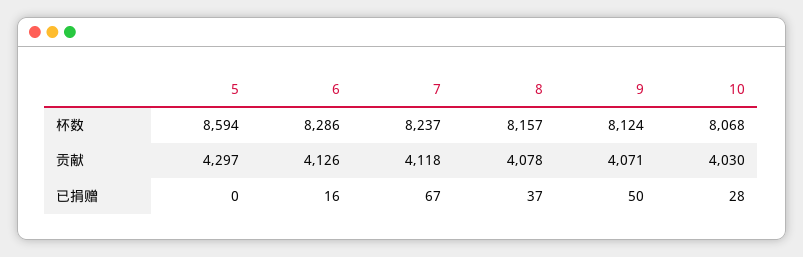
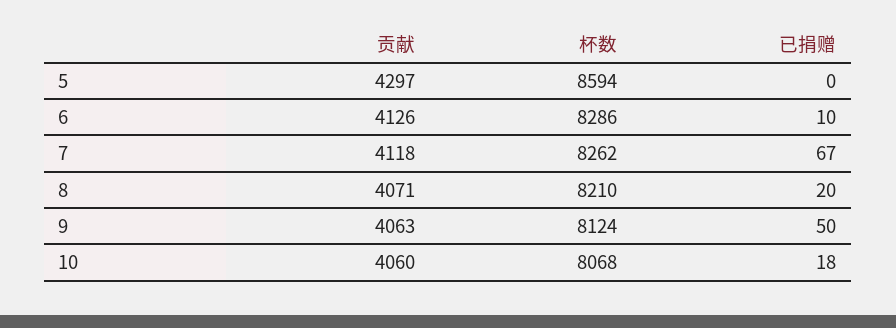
7, 杯数: 8237 -> 8262
8, 杯数: 8157 -> 8210
8, 贡献: 4078 -> 4071
9, 贡献: 4071 -> 4063
10, 贡献: 4030 -> 4060
6, 已捐赠: 16 -> 10
8, 已捐赠: 37 -> 20
10, 已捐赠: 28 -> 18

